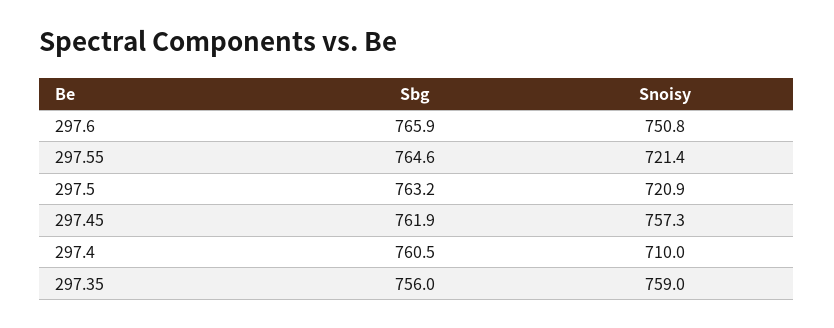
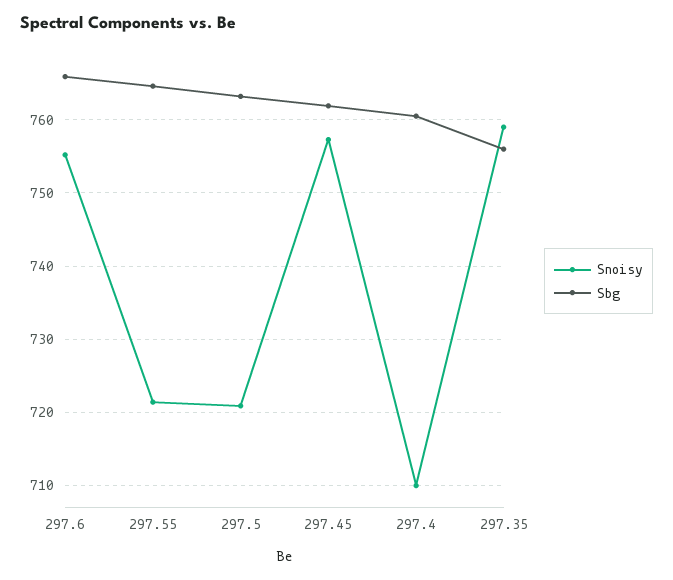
Snoisy, 297.6: 750.8 -> 755

